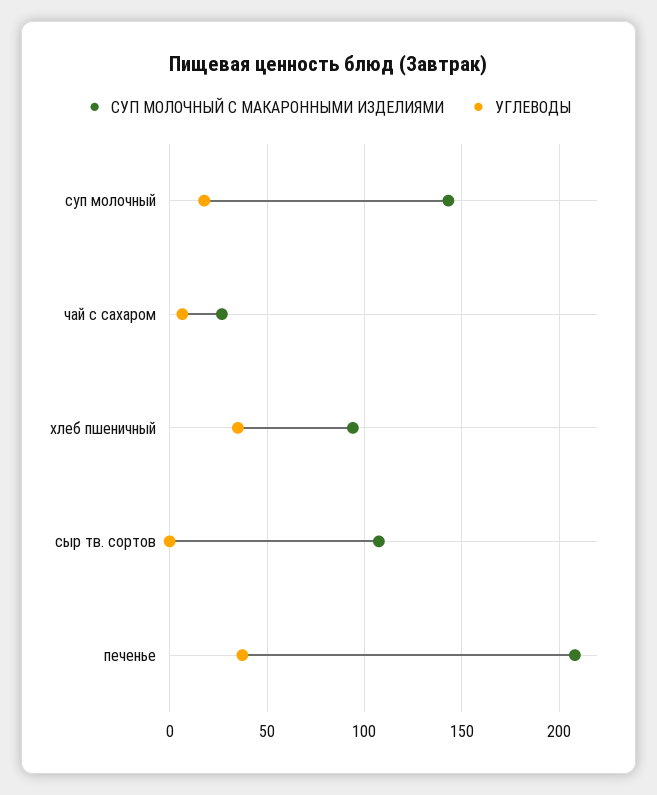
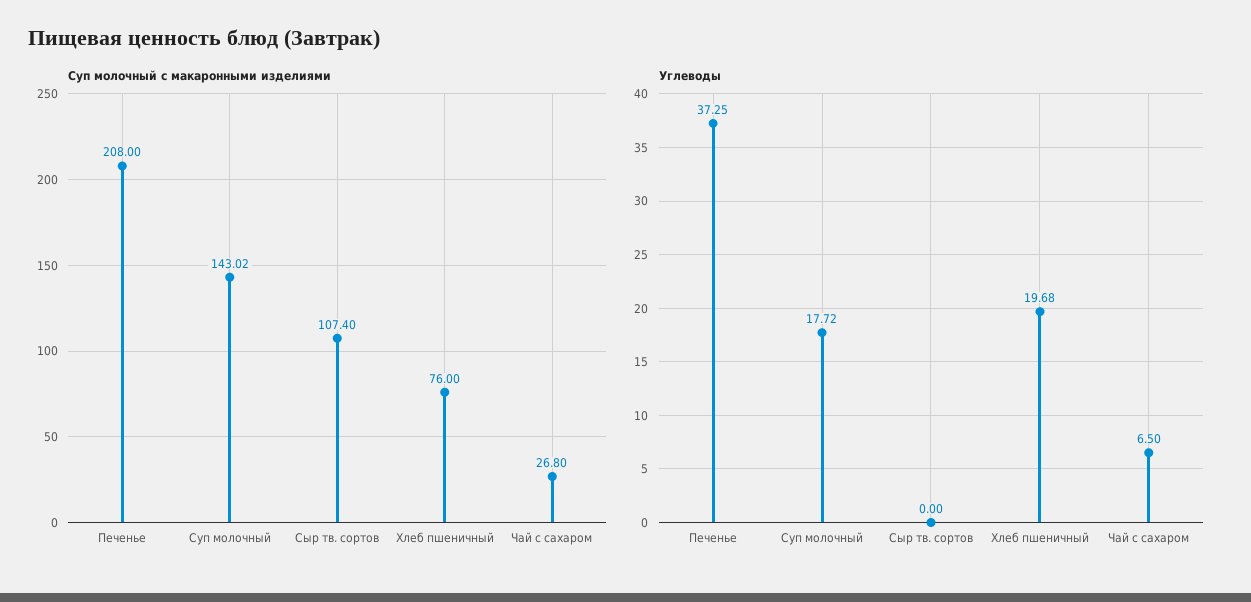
СУП МОЛОЧНЫЙ С МАКАРОННЫМИ ИЗДЕЛИЯМИ, хлеб пшеничный: 95 -> 76
УГЛЕВОДЫ, хлеб пшеничный: 35 -> 19.68

